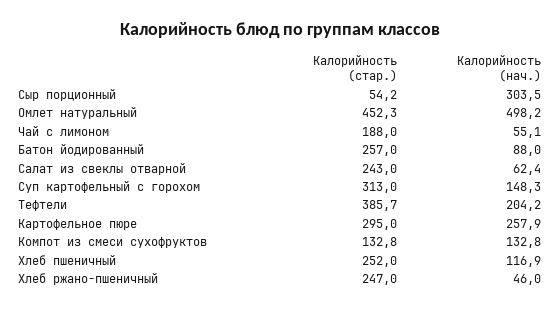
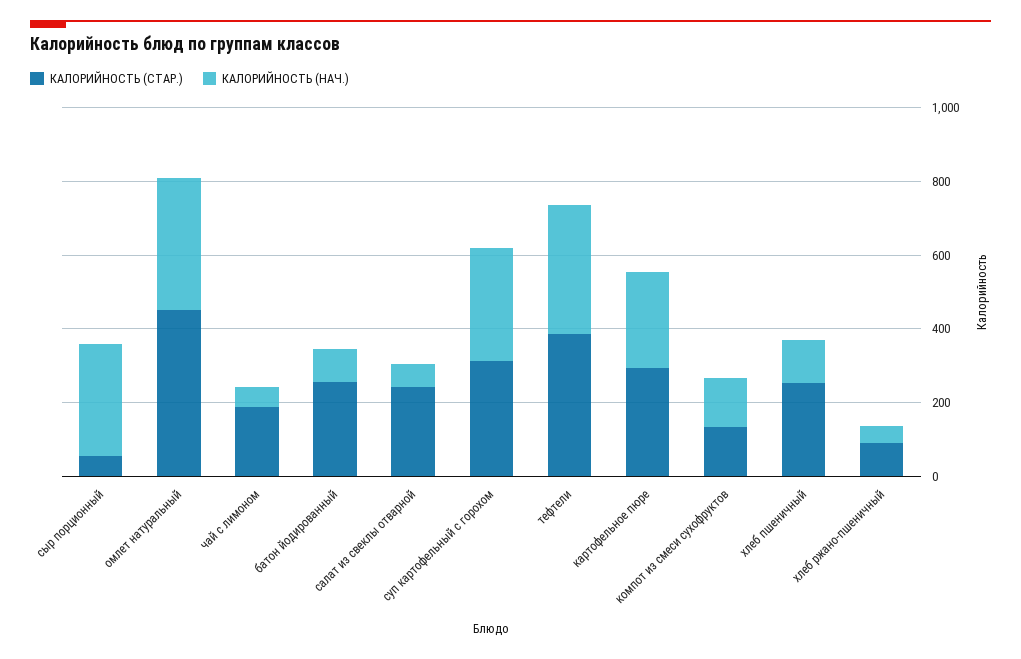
Калорийность (нач.), Омлет натуральный: 498.2 -> 350
Калорийность (нач.), Суп картофельный с горохом: 148.3 -> 300
Калорийность (нач.), Тефтели: 204.2 -> 350
Калорийность (стар.), Хлеб ржано-пшеничный: 247 -> 100

